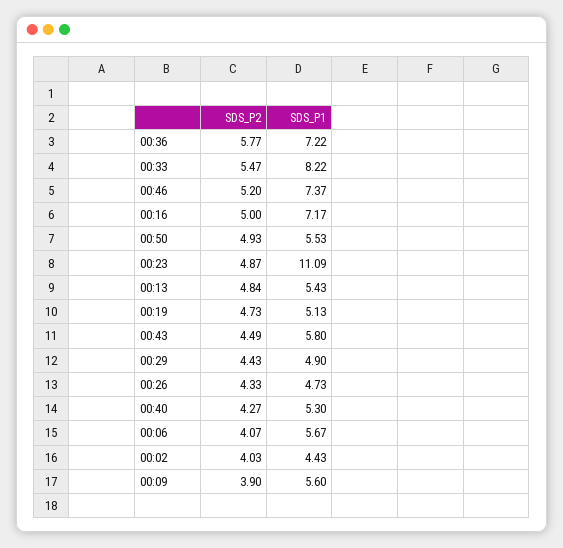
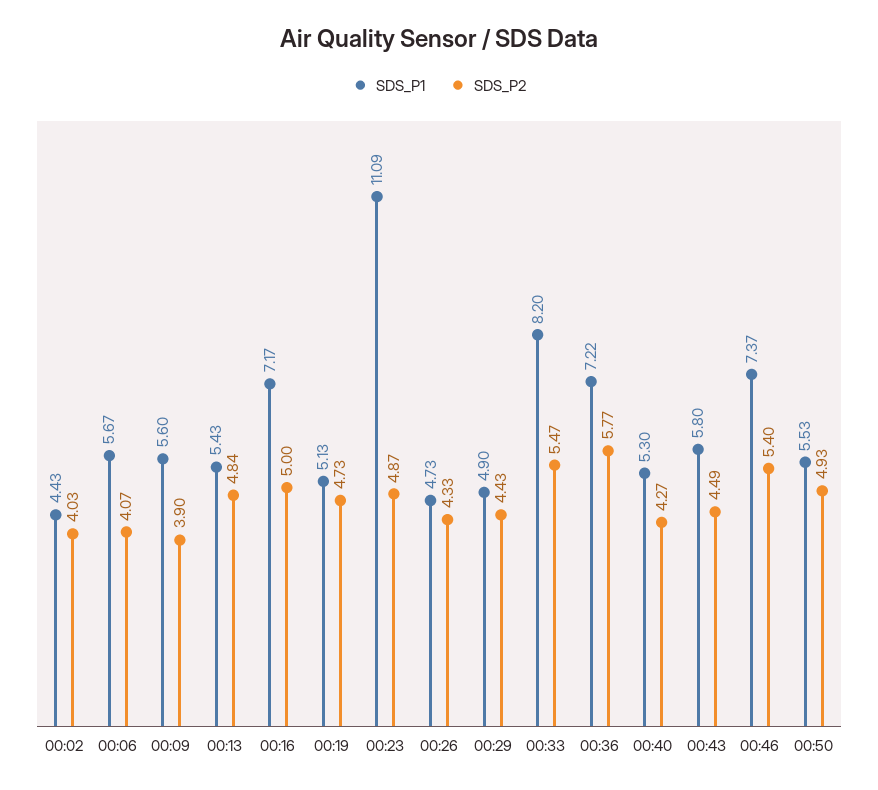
SDS_P1, 00:33: 8.22 -> 8.2
SDS_P2, 00:46: 5.2 -> 5.4

